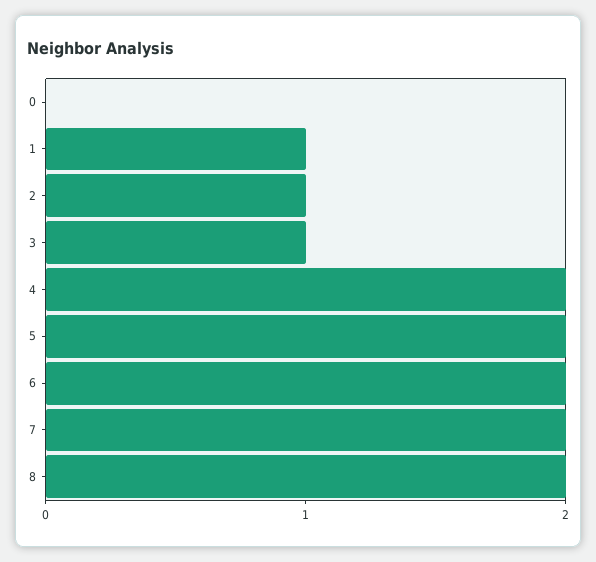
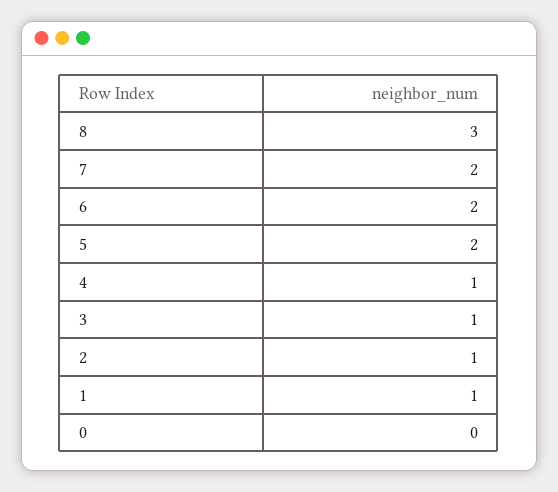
4: 2 -> 1
8: 2 -> 3

